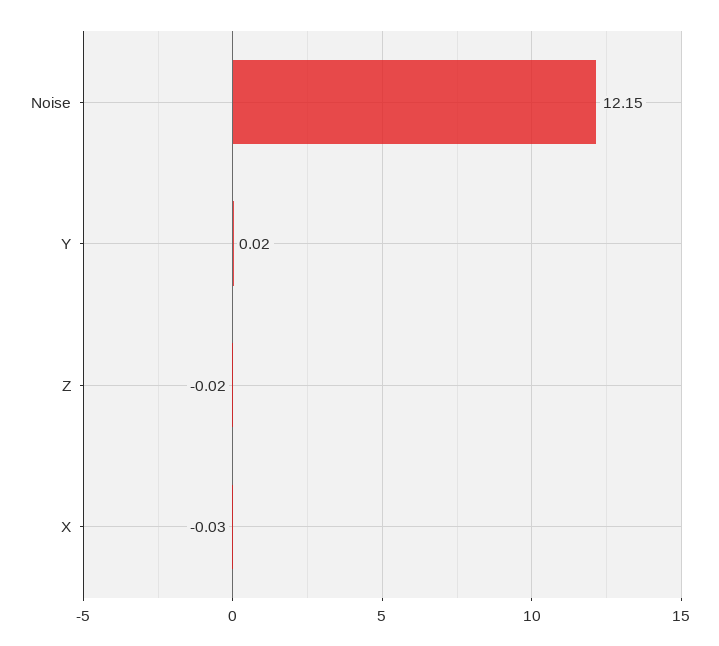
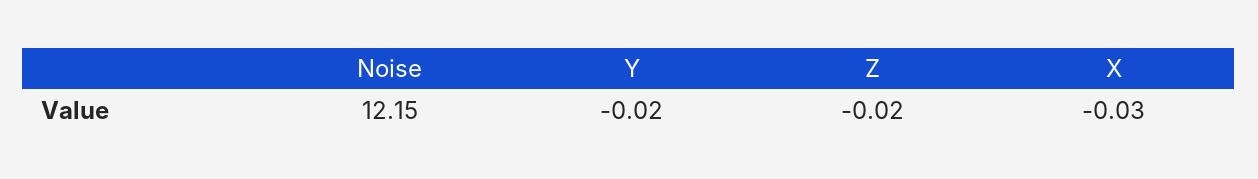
Y: 0.02 -> -0.02

